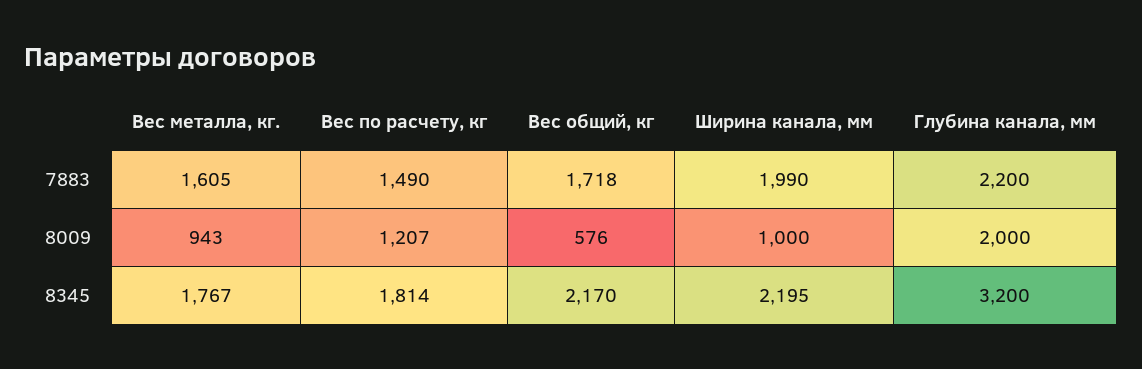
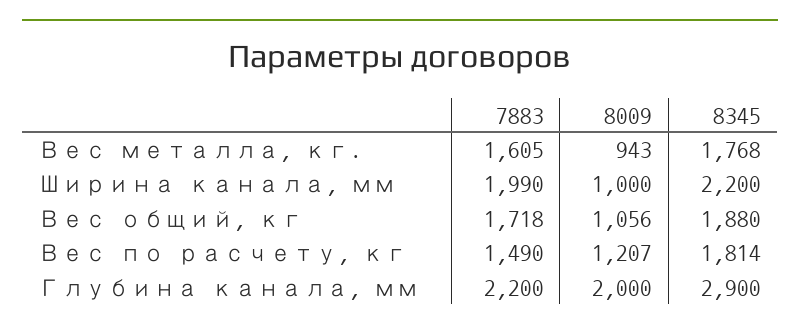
Вес общий, кг, 8009: 576 -> 1056
Вес металла, кг., 8345: 1767 -> 1768
Вес общий, кг, 8345: 2170 -> 1880
Ширина канала, мм, 8345: 2195 -> 2200
Глубина канала, мм, 8345: 3200 -> 2900

